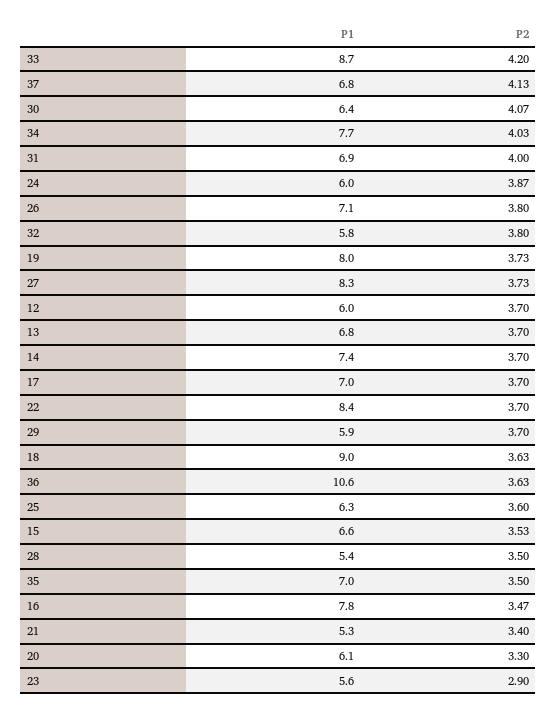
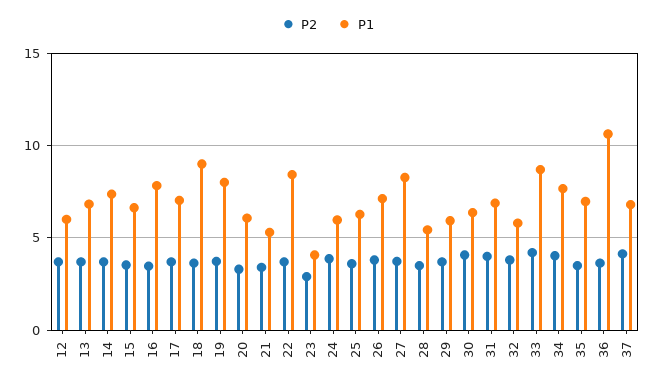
P1, 23: 5.6 -> 4

